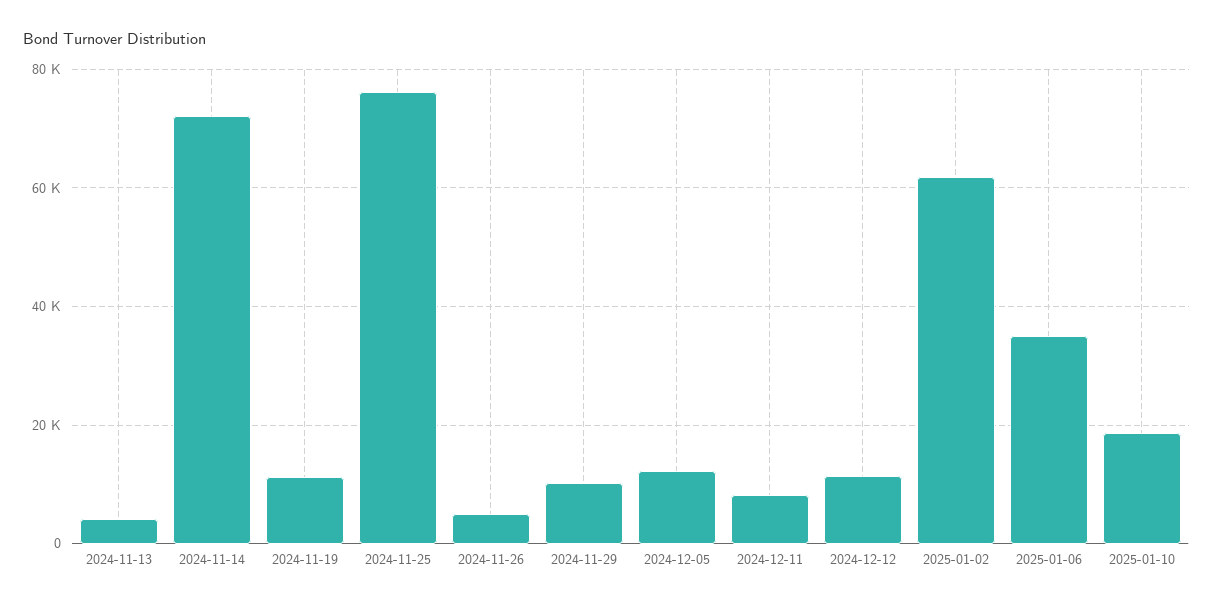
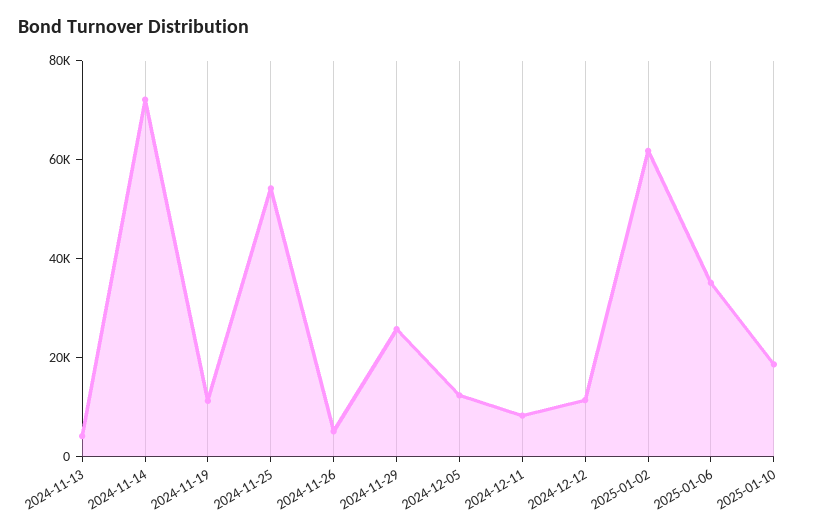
2024-11-25: 76000 -> 55000
2024-11-29: 10000 -> 25000

